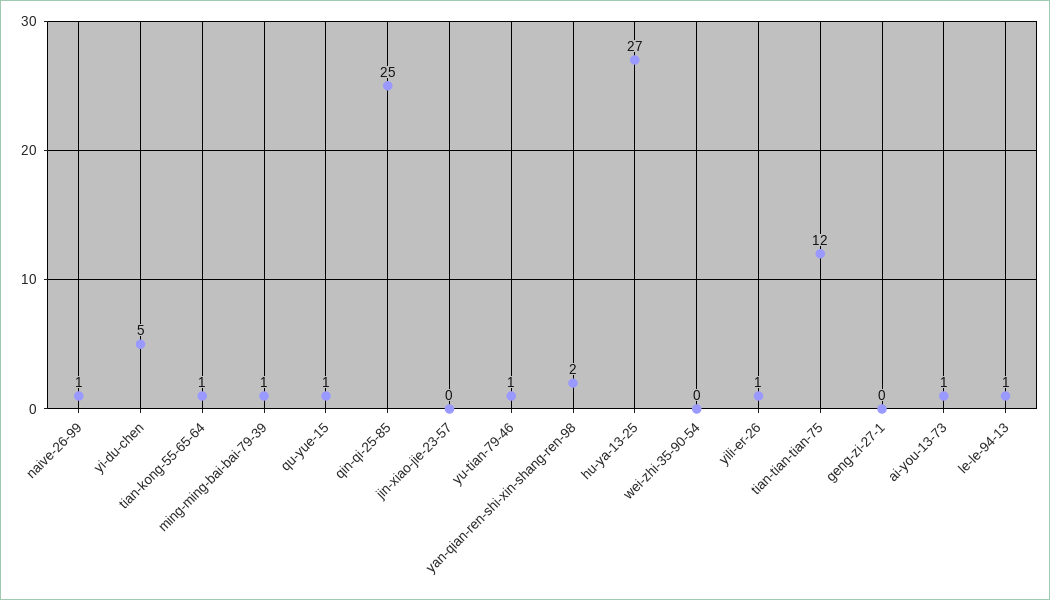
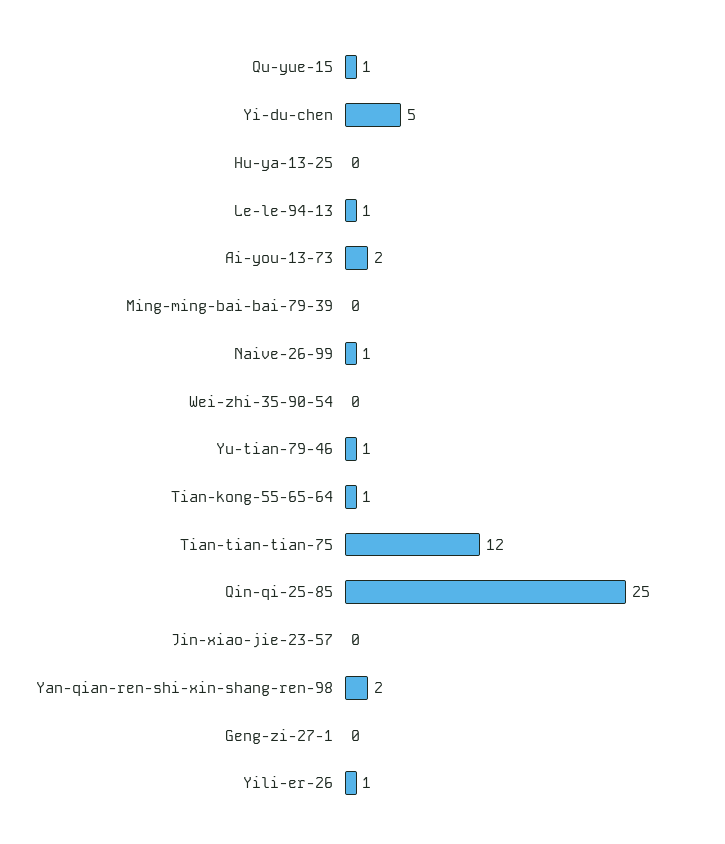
ming-ming-bai-bai-79-39: 1 -> 0
hu-ya-13-25: 27 -> 0
ai-you-13-73: 1 -> 2

